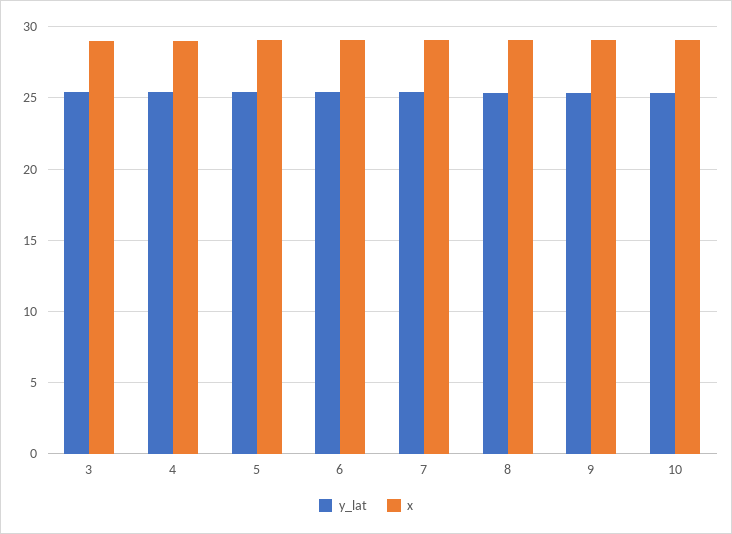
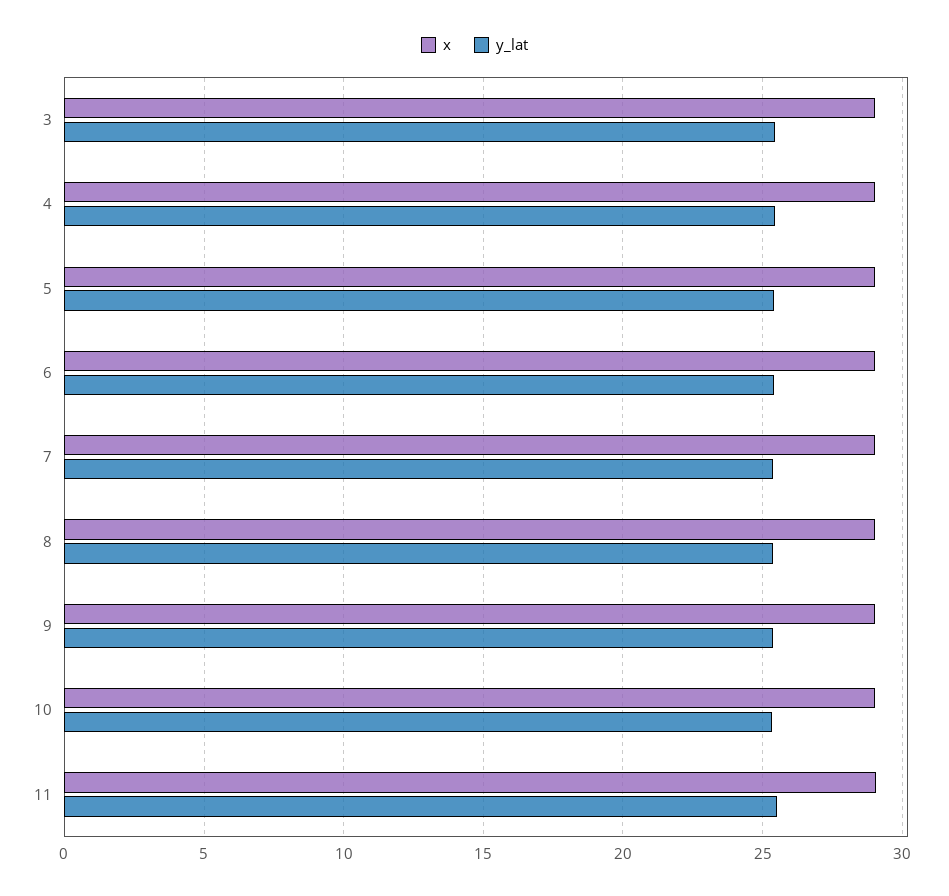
x, 11: none -> 29
y_lat, 11: none -> 25.5

